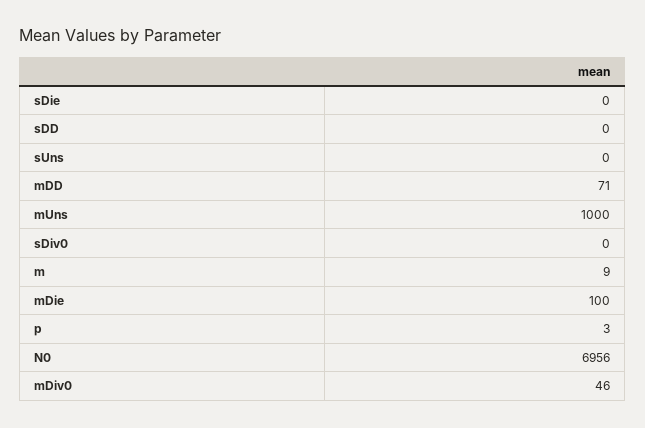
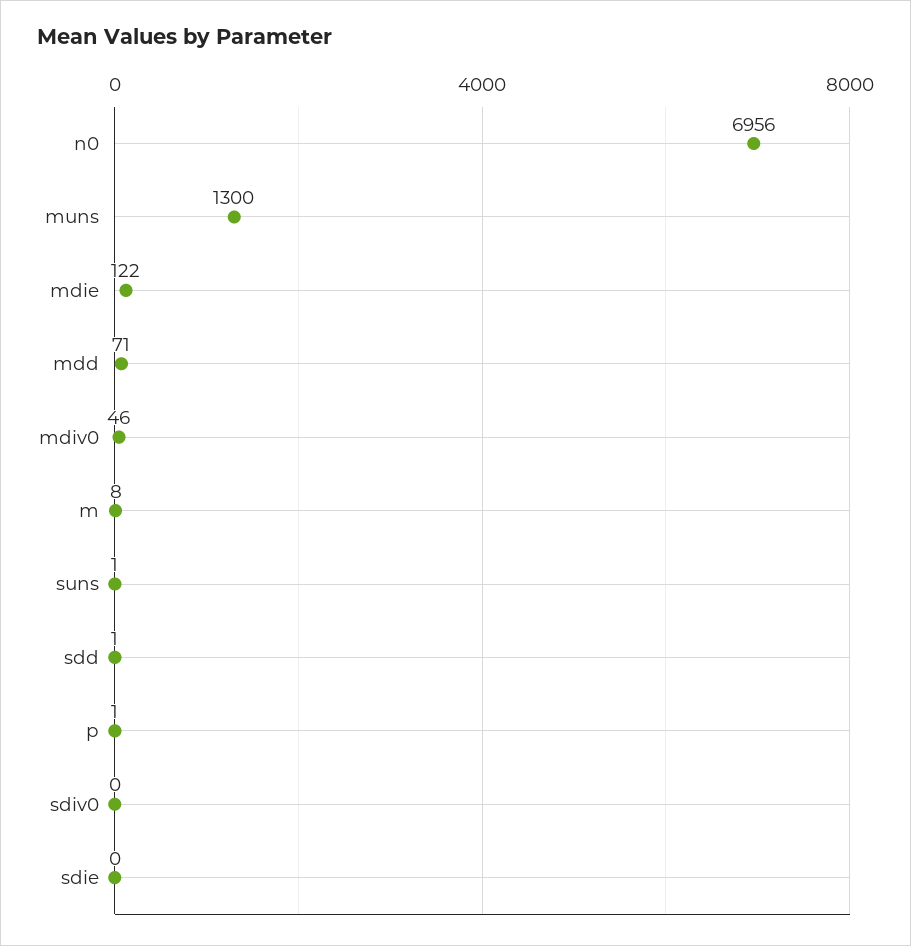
sDD: 0 -> 1
sUns: 0 -> 1
mUns: 1000 -> 1300
m: 9 -> 8
mDie: 100 -> 122
p: 3 -> 1

